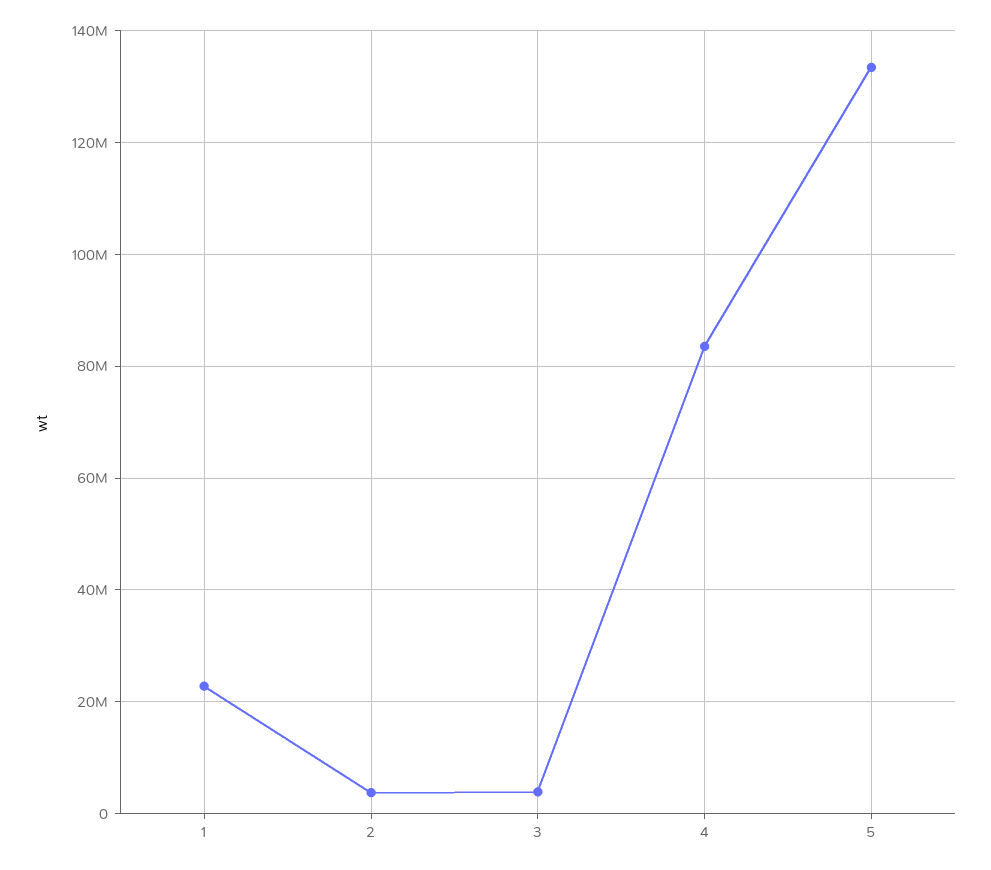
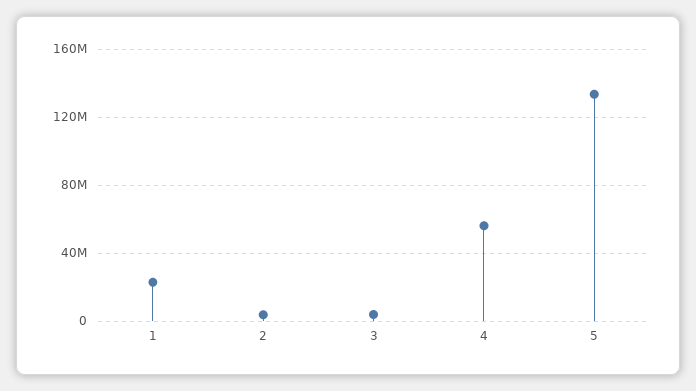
4: 84000000 -> 55000000

